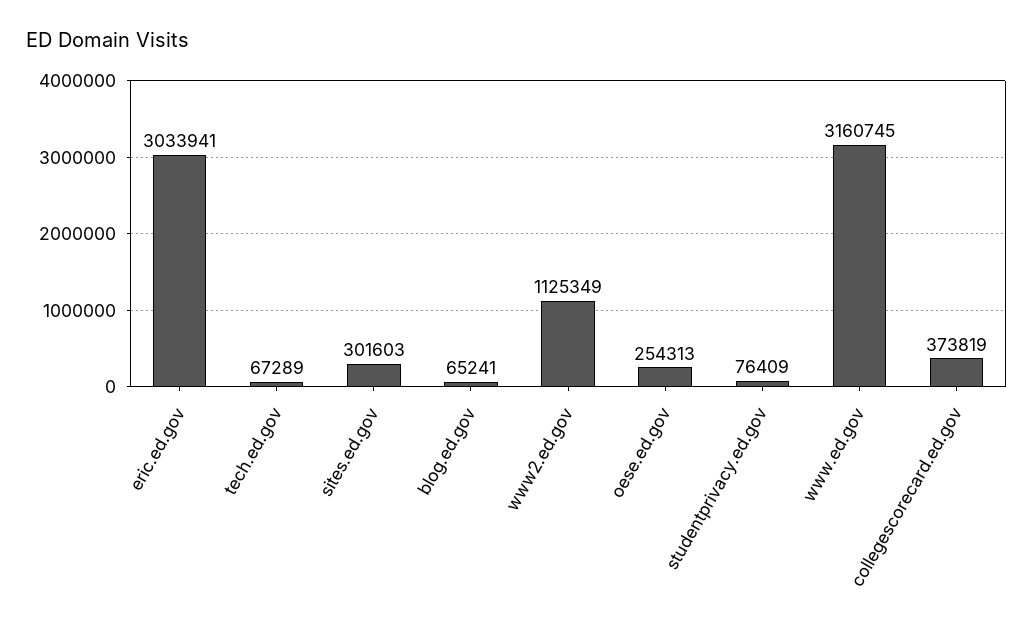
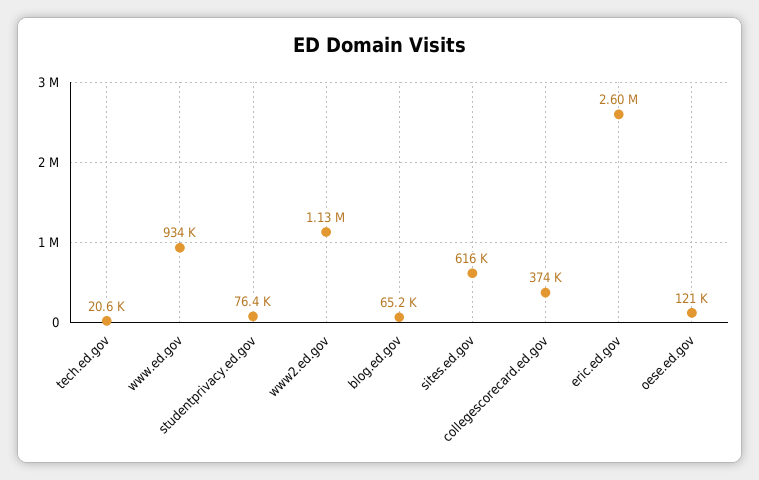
eric.ed.gov: 3033941 -> 2600000
tech.ed.gov: 67289 -> 20600
sites.ed.gov: 301603 -> 616000
oese.ed.gov: 254313 -> 121000
www.ed.gov: 3160745 -> 934000

